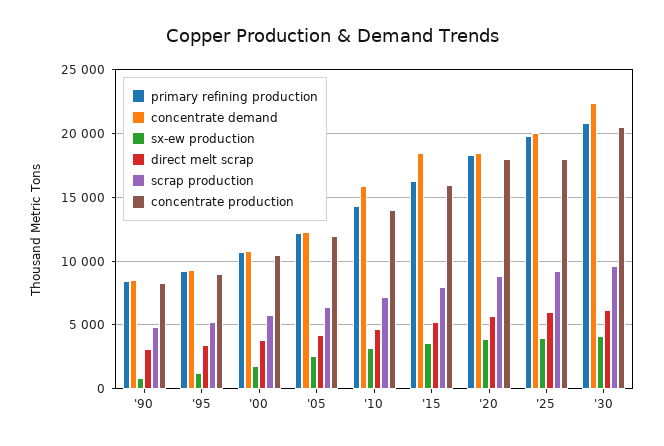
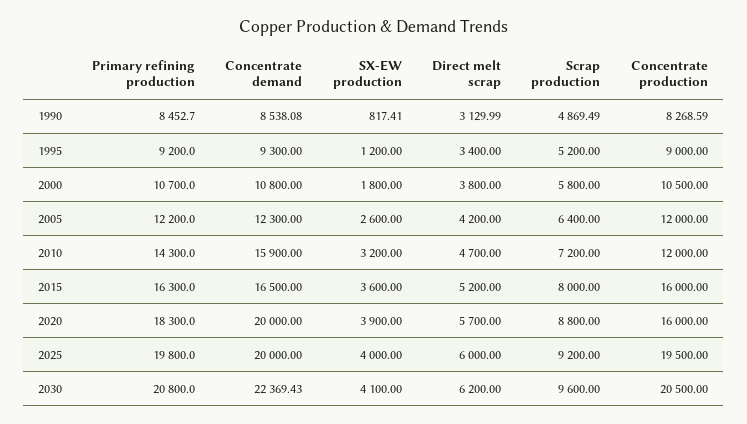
concentrate production, '10: 14000 -> 12000
concentrate demand, '15: 18500 -> 16500
concentrate demand, '20: 18500 -> 20000
concentrate production, '20: 18000 -> 16000
concentrate production, '25: 18000 -> 19500

